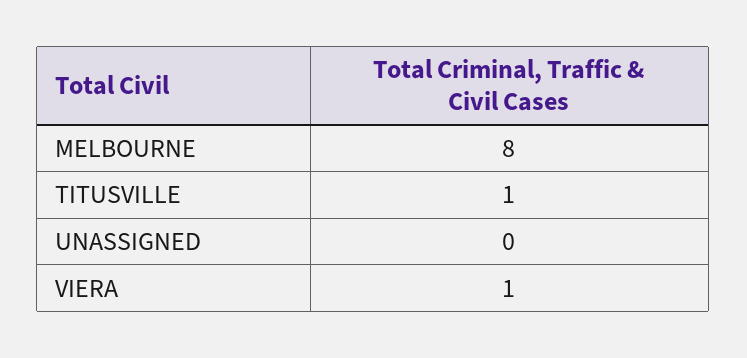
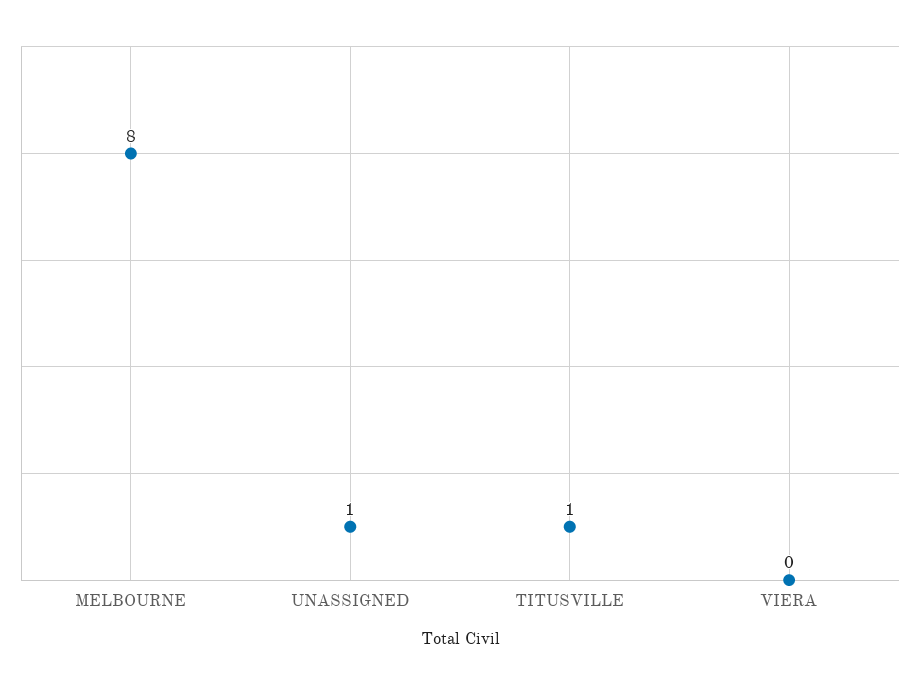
UNASSIGNED: 0 -> 1
VIERA: 1 -> 0

